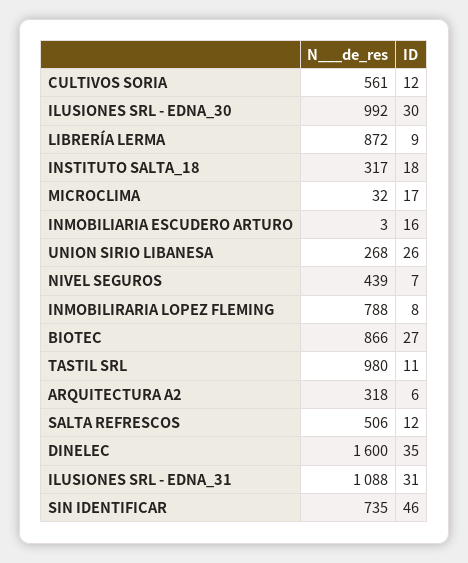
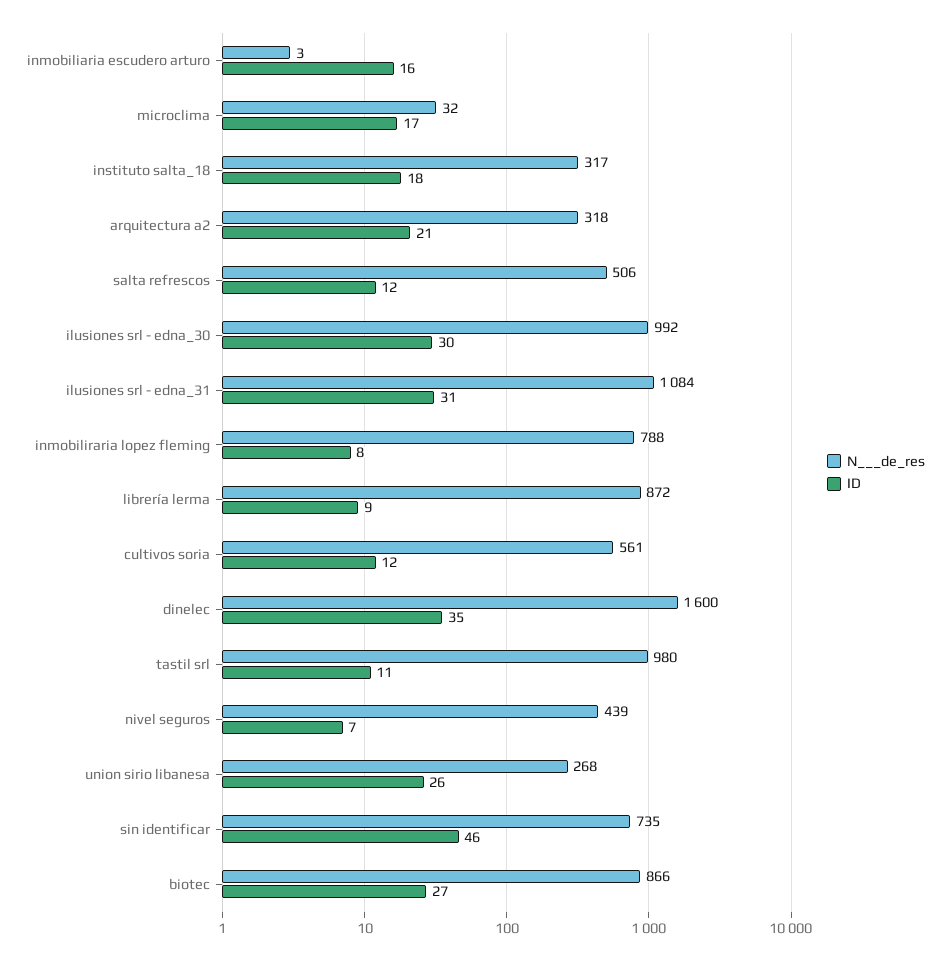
ID, ARQUITECTURA A2: 6 -> 21
N___de_res, ILUSIONES SRL - EDNA_31: 1088 -> 1084

